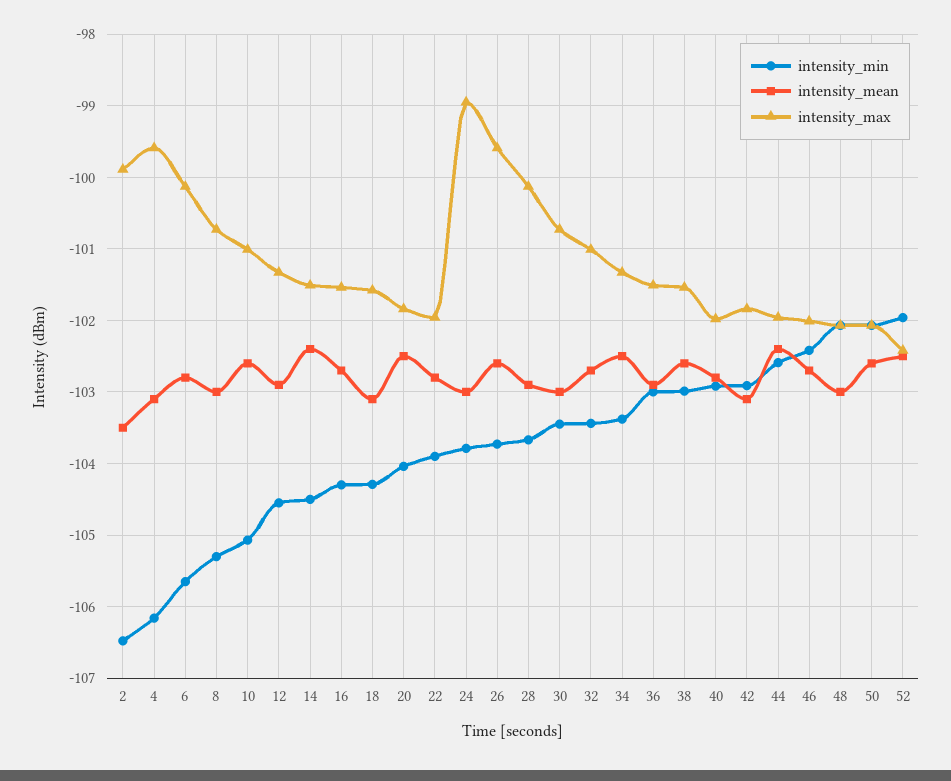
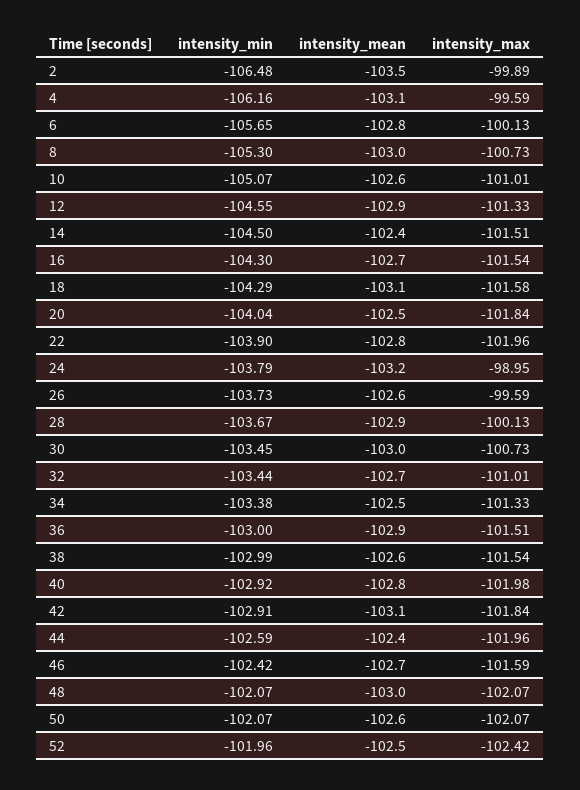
intensity_mean, 24: -103 -> -103.2
intensity_max, 46: -102 -> -101.59

